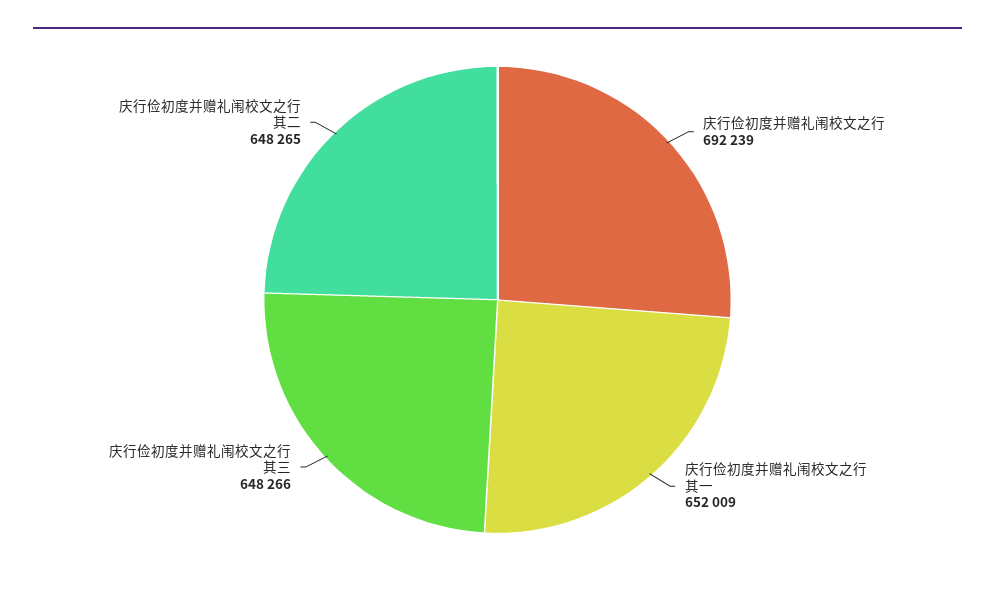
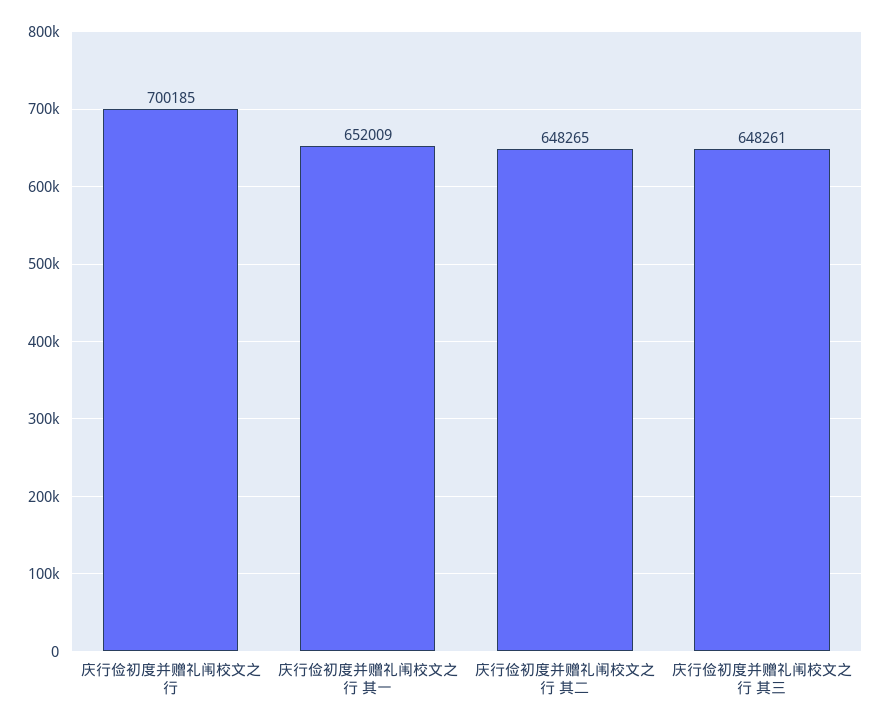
庆行俭初度并赠礼闱校文之行: 692239 -> 700185
庆行俭初度并赠礼闱校文之行 其三: 648266 -> 648261

